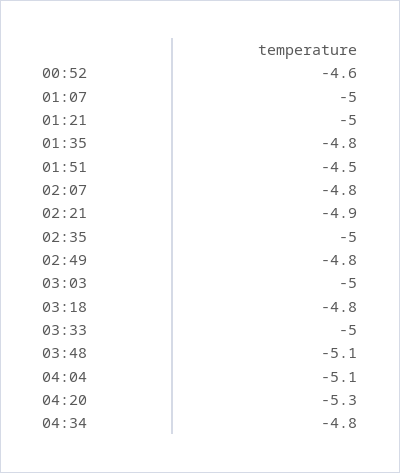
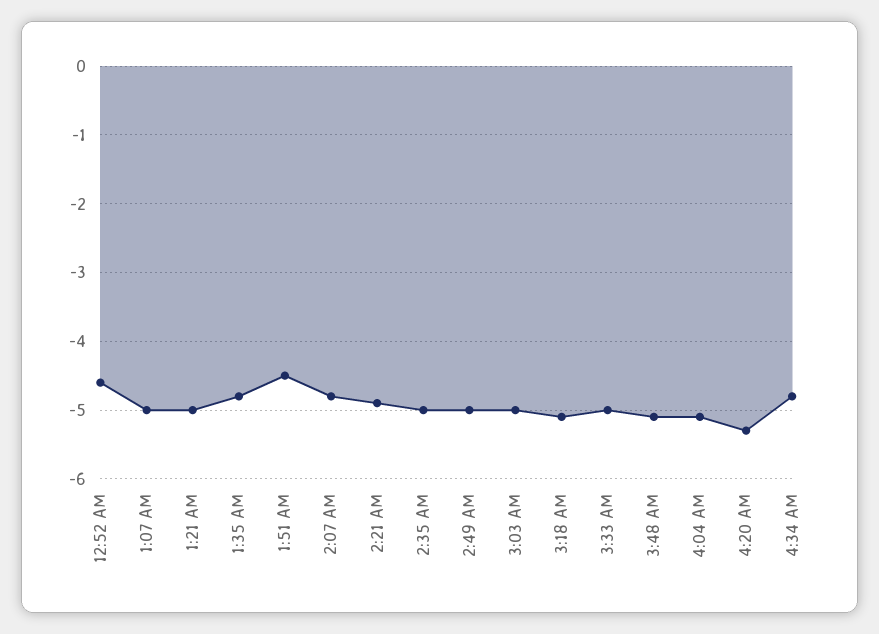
02:49: -4.8 -> -5
03:18: -4.8 -> -5.1

